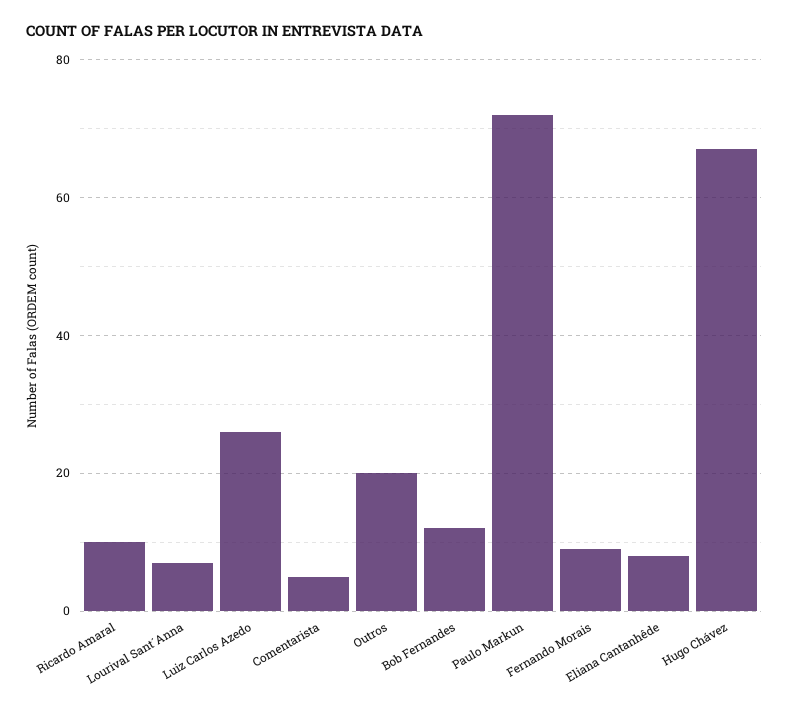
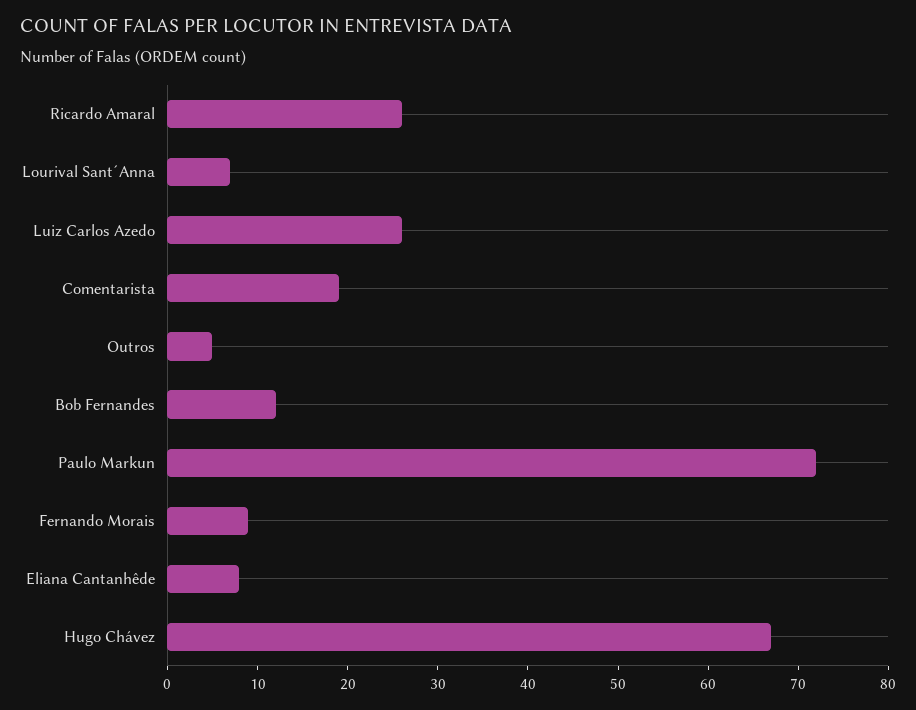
Ricardo Amaral: 10 -> 26
Comentarista: 5 -> 19
Outros: 20 -> 5

